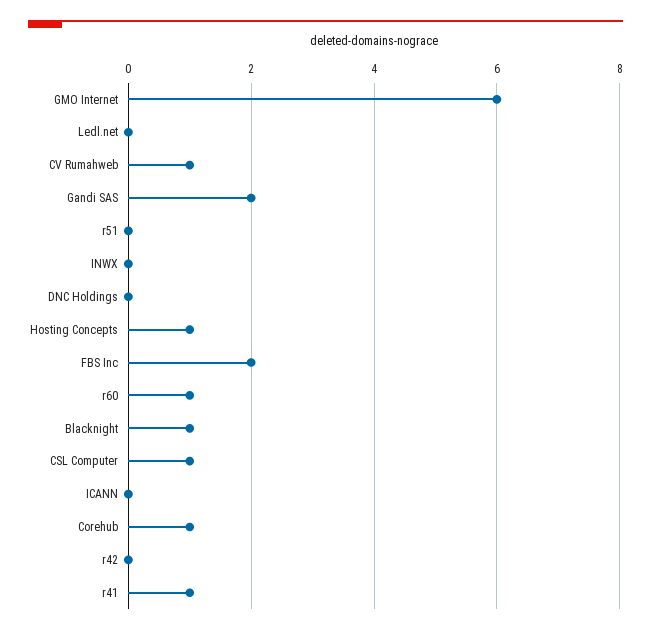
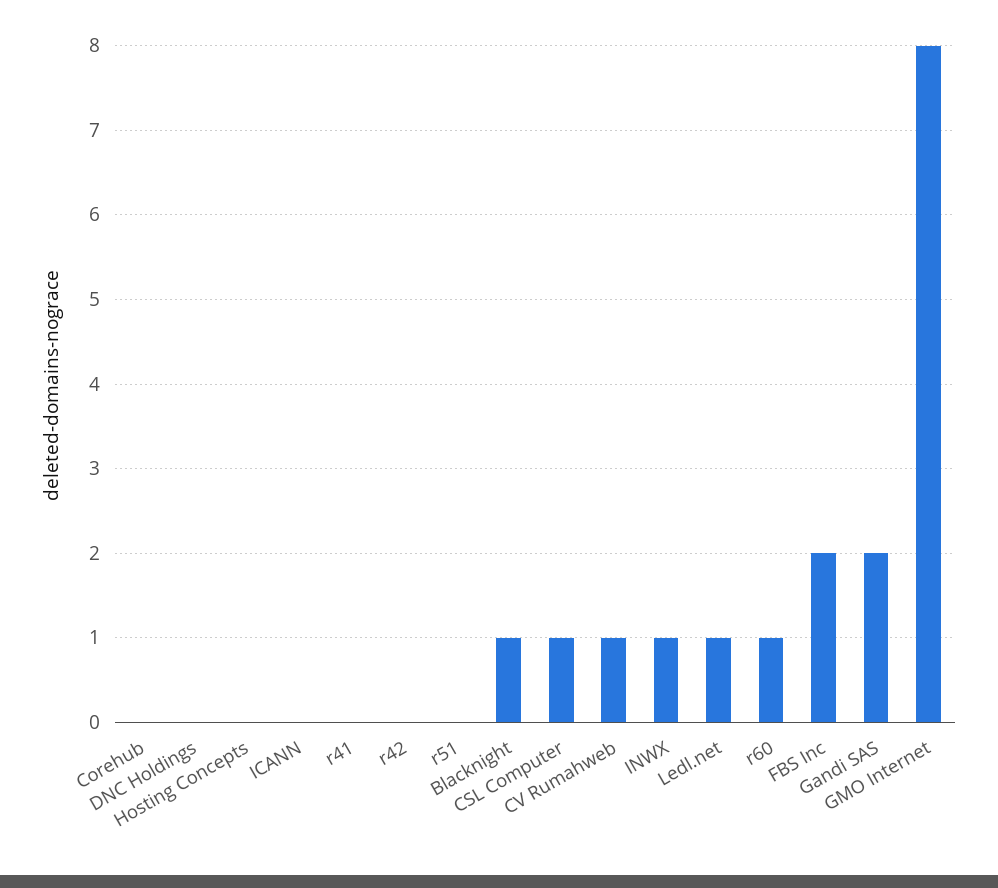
GMO Internet: 6 -> 8
Ledl.net: 0 -> 1
INWX: 0 -> 1
Hosting Concepts: 1 -> 0
Corehub: 1 -> 0
r41: 1 -> 0

